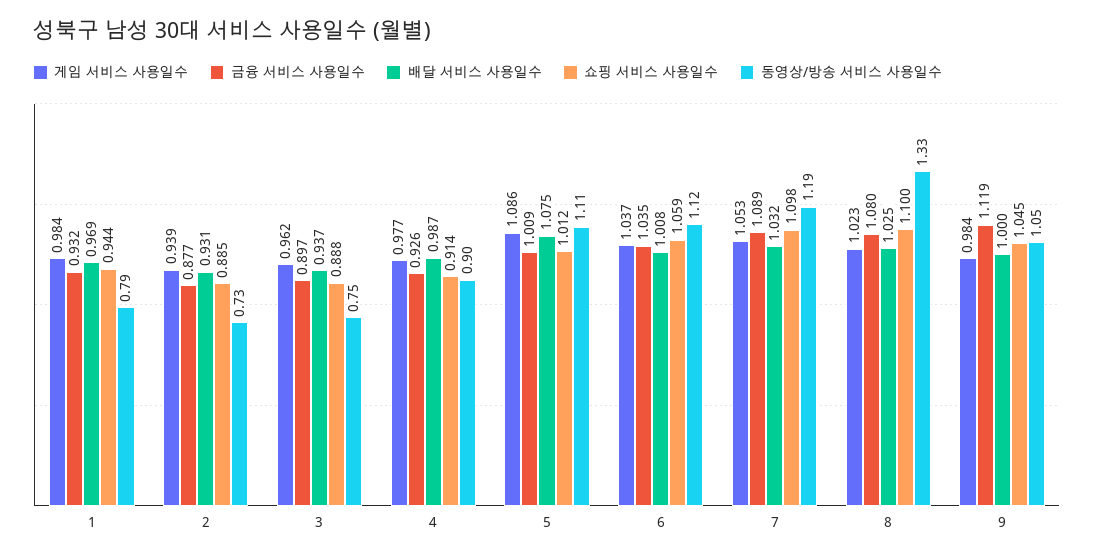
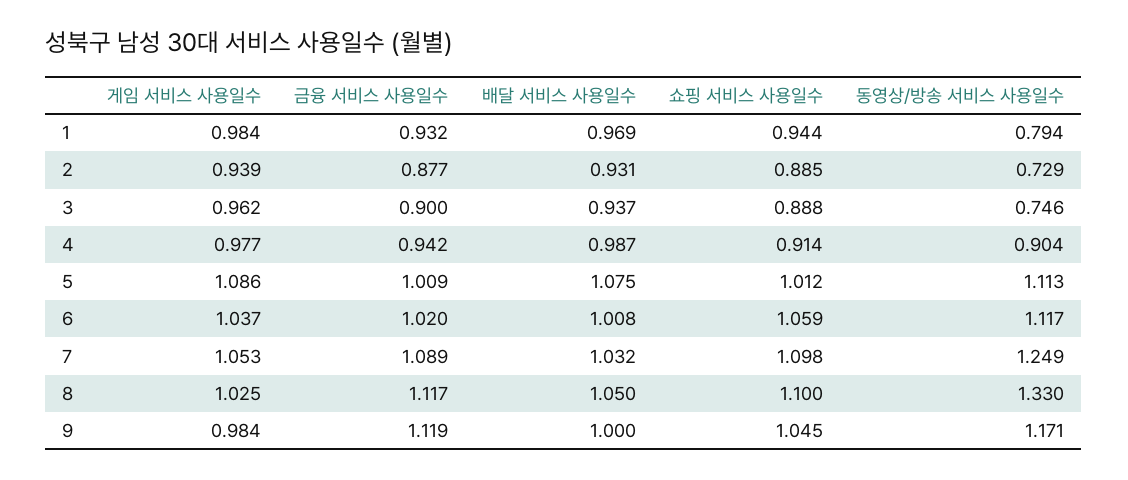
금융 서비스 사용일수, 3: 0.897 -> 0.9
금융 서비스 사용일수, 4: 0.926 -> 0.942
금융 서비스 사용일수, 6: 1.035 -> 1.02
동영상/방송 서비스 사용일수, 7: 1.19 -> 1.249
게임 서비스 사용일수, 8: 1.023 -> 1.025
금융 서비스 사용일수, 8: 1.08 -> 1.117
배달 서비스 사용일수, 8: 1.025 -> 1.05
동영상/방송 서비스 사용일수, 9: 1.05 -> 1.171

